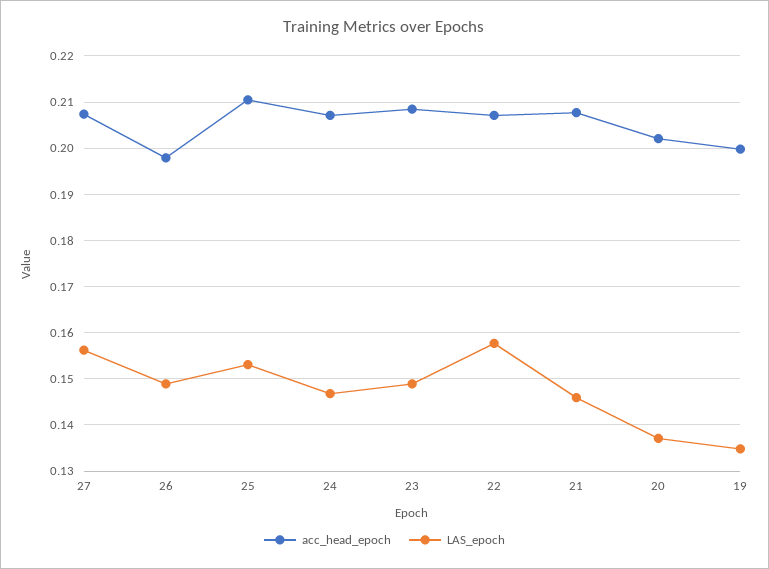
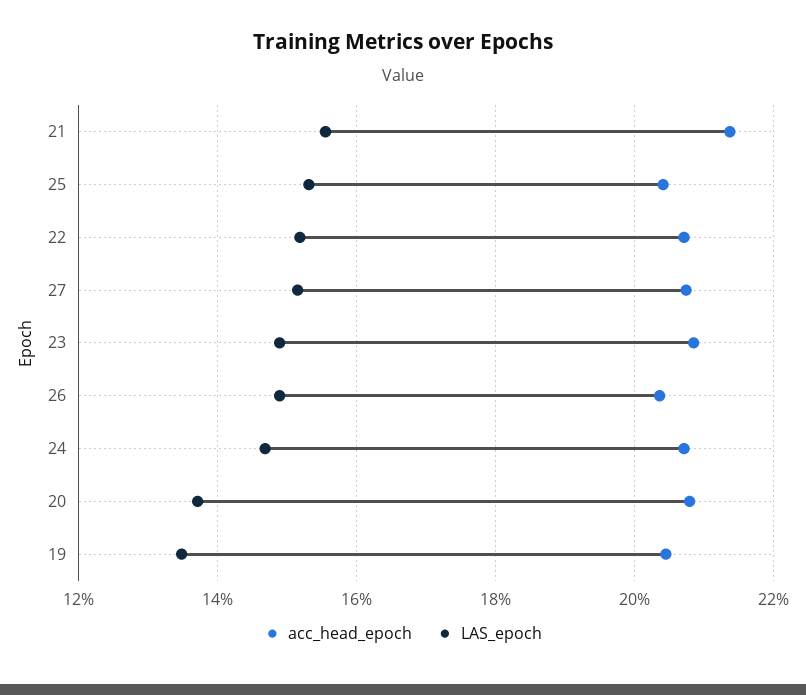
LAS_epoch, 27: 0.156 -> 0.152
acc_head_epoch, 26: 0.198 -> 0.204
acc_head_epoch, 25: 0.21 -> 0.204
LAS_epoch, 22: 0.158 -> 0.152
acc_head_epoch, 21: 0.208 -> 0.214
LAS_epoch, 21: 0.146 -> 0.156
acc_head_epoch, 20: 0.202 -> 0.208
acc_head_epoch, 19: 0.2 -> 0.204

